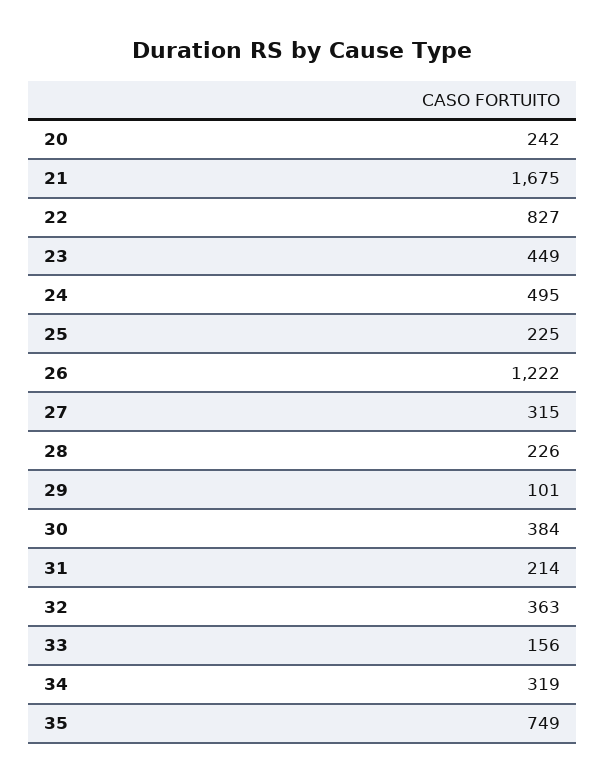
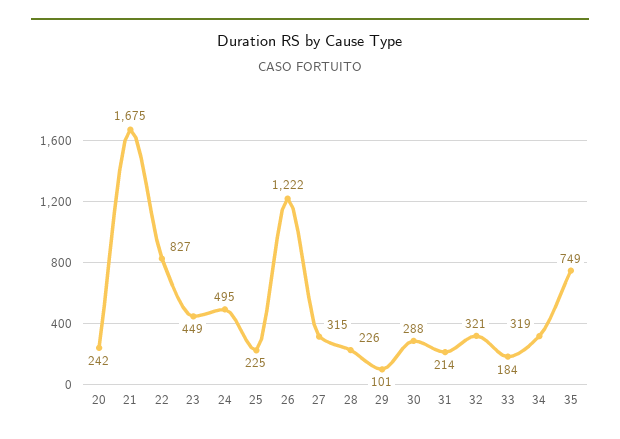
30: 384 -> 288
32: 363 -> 321
33: 156 -> 184

